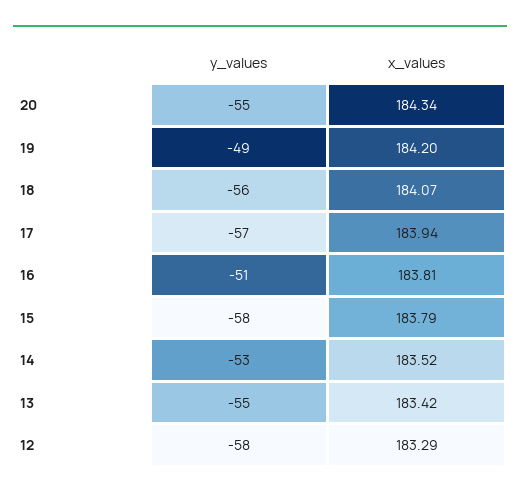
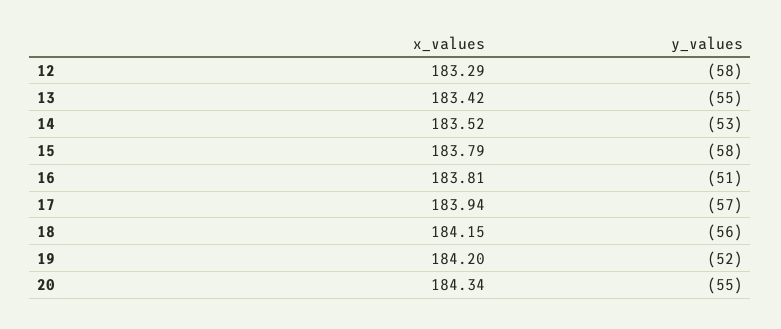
y_values, 19: -49 -> -52
x_values, 18: 184.07 -> 184.15

